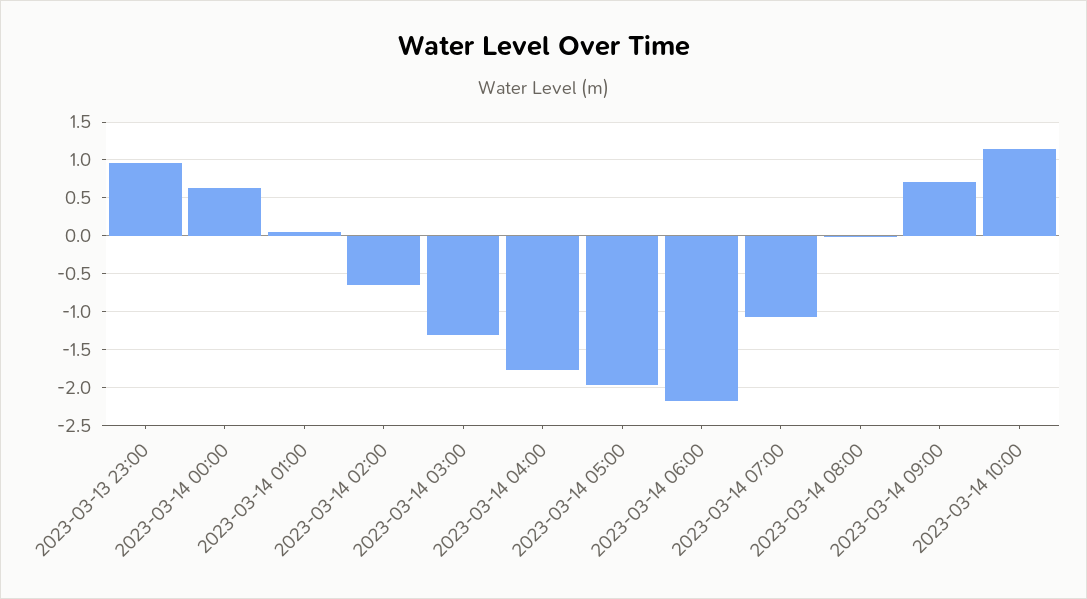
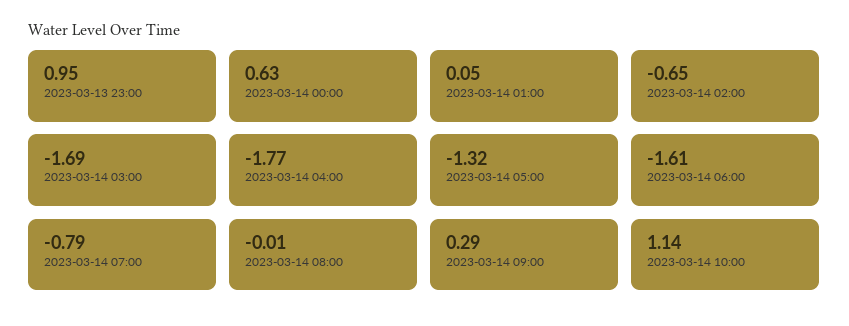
2023-03-14 03:00: -1.3 -> -1.69
2023-03-14 05:00: -2 -> -1.32
2023-03-14 06:00: -2.2 -> -1.61
2023-03-14 07:00: -1.1 -> -0.79
2023-03-14 09:00: 0.7 -> 0.29

